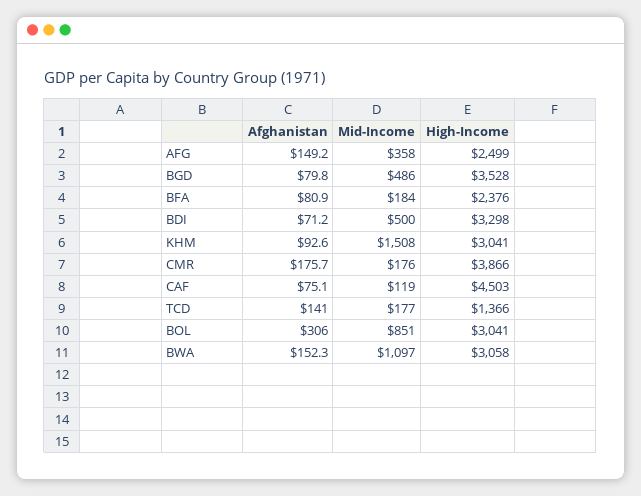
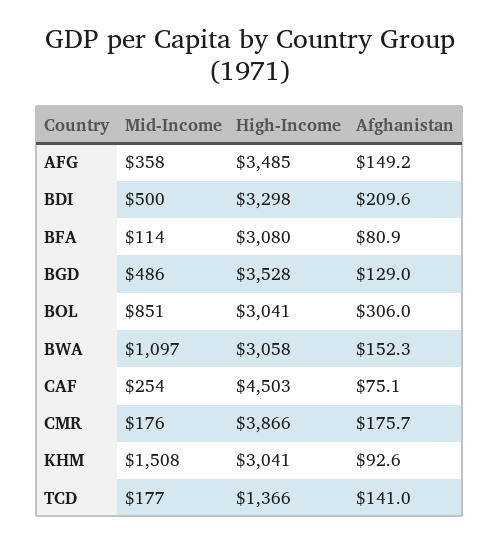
High-Income, AFG: 2499 -> 3485
Afghanistan, BGD: 79.8 -> 129
Mid-Income, BFA: 184 -> 114
High-Income, BFA: 2376 -> 3080
Afghanistan, BDI: 71.2 -> 209.6
Mid-Income, CAF: 119 -> 254

